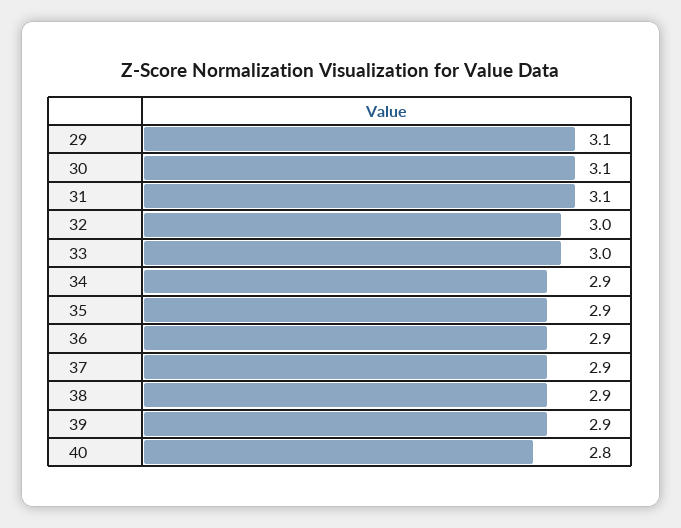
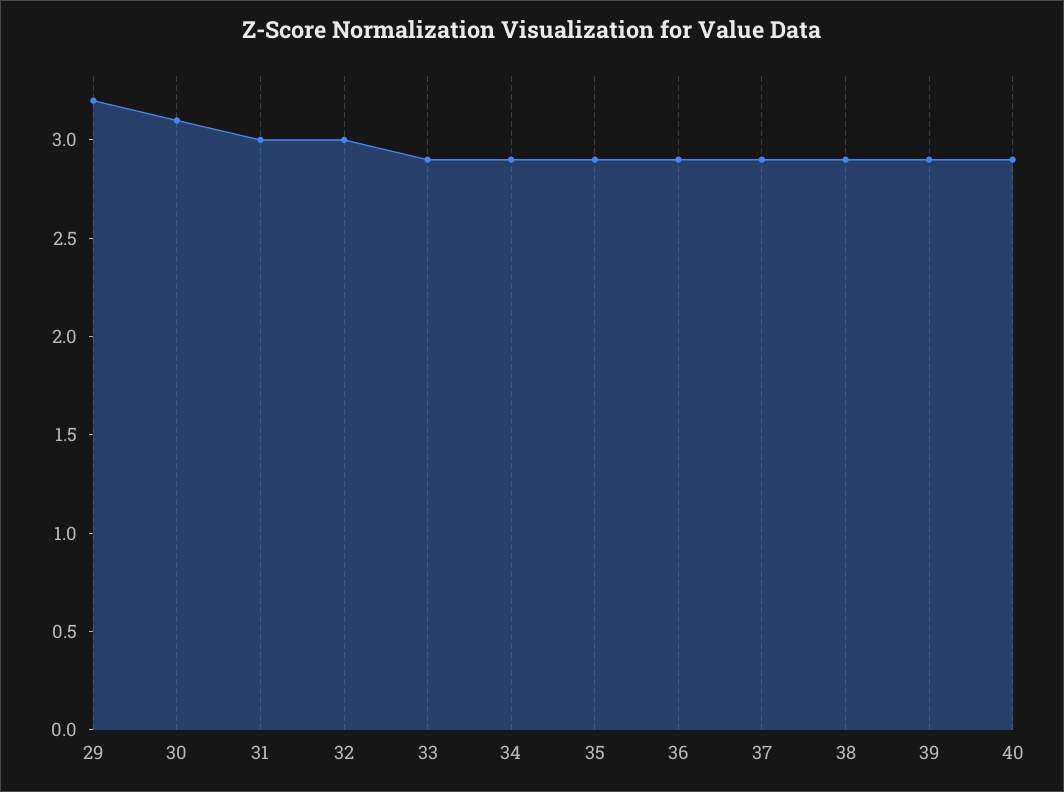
29: 3.1 -> 3.2
31: 3.1 -> 3
33: 3 -> 2.9
40: 2.8 -> 2.9

